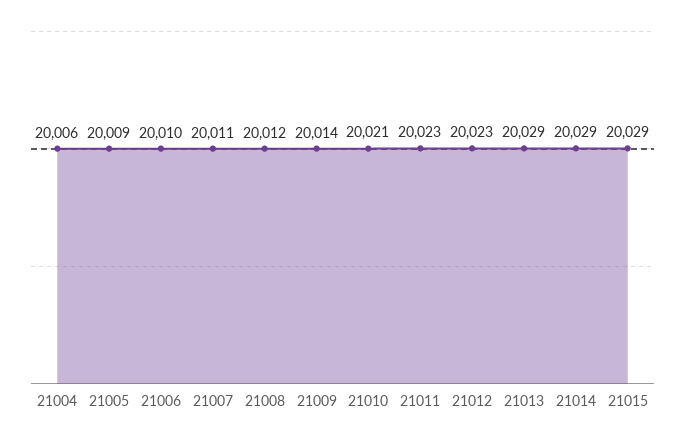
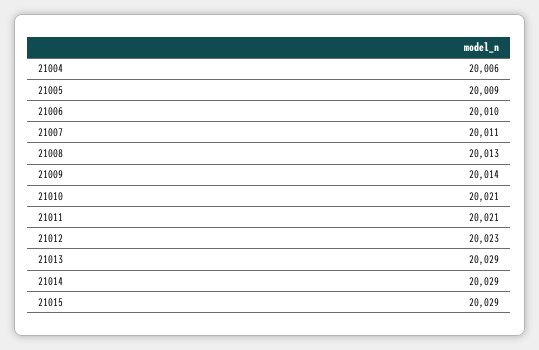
21008: 20012 -> 20013
21011: 20023 -> 20021

